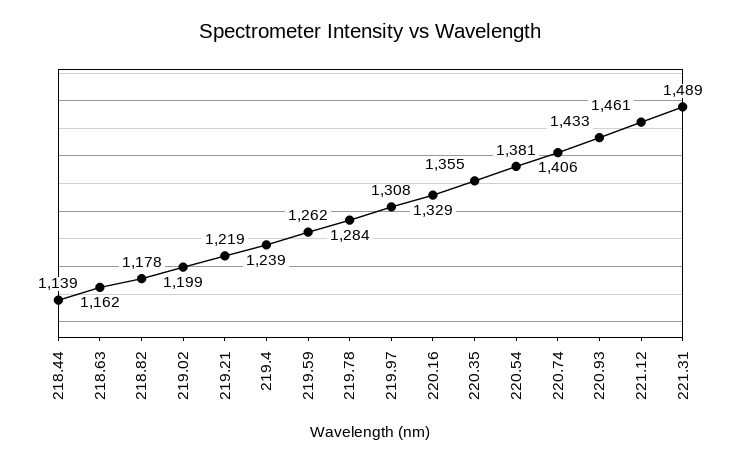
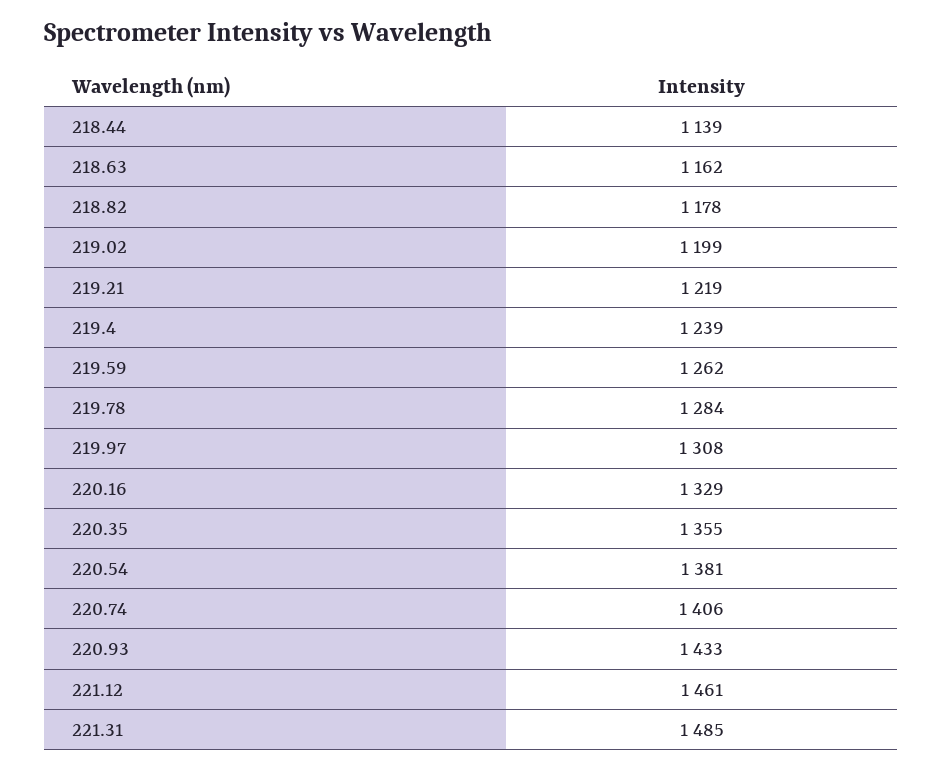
221.31: 1489 -> 1485

